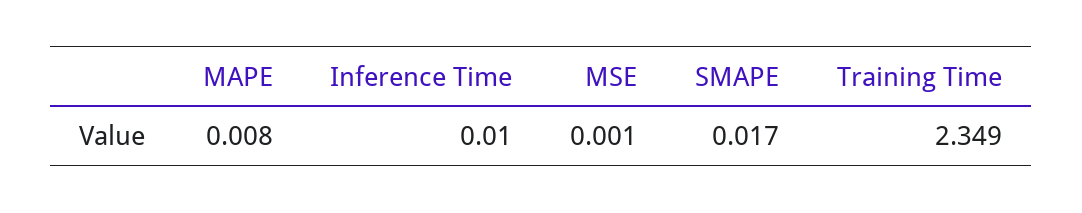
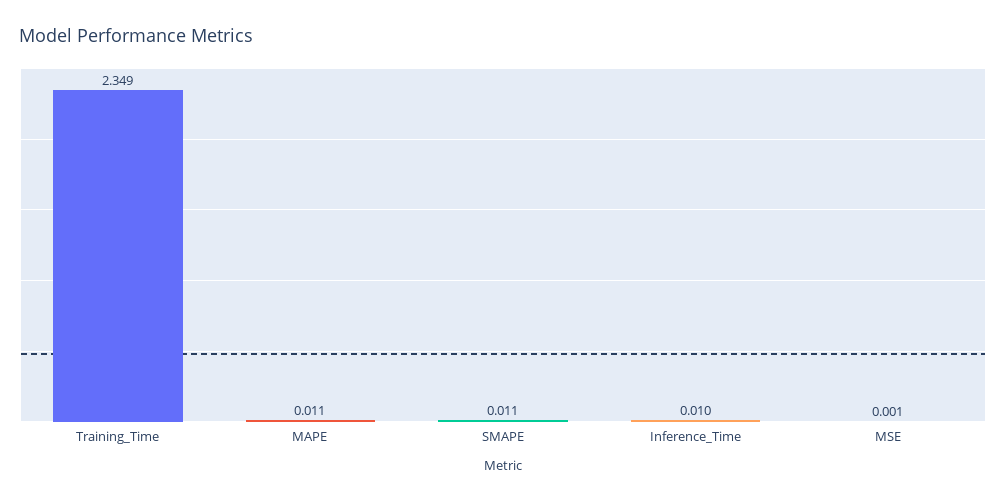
MAPE: 0.008 -> 0.011
SMAPE: 0.017 -> 0.011

